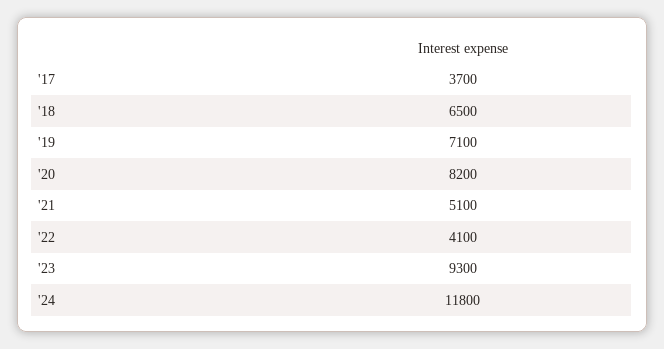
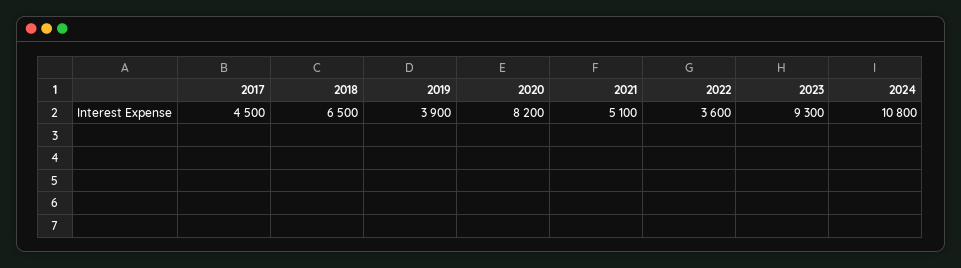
'17: 3700 -> 4500
'19: 7100 -> 3900
'22: 4100 -> 3600
'24: 11800 -> 10800

